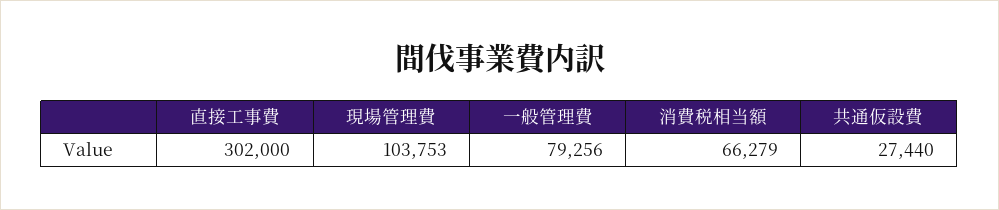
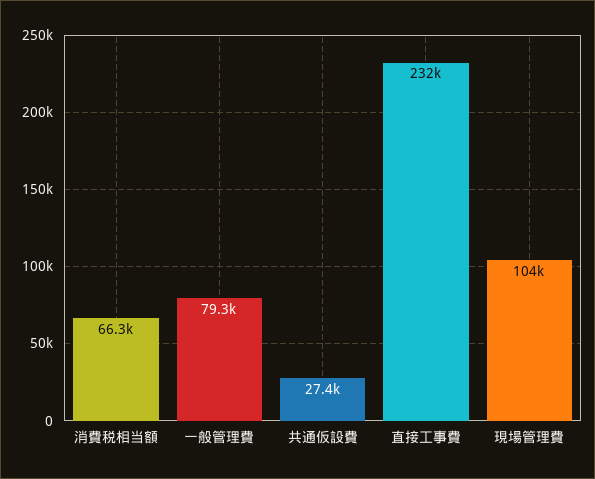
直接工事費: 302000 -> 232000

